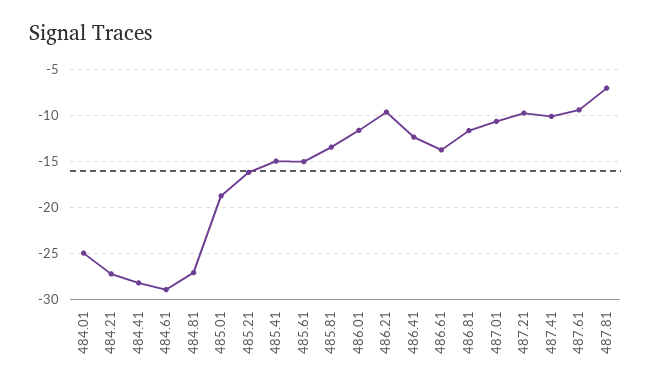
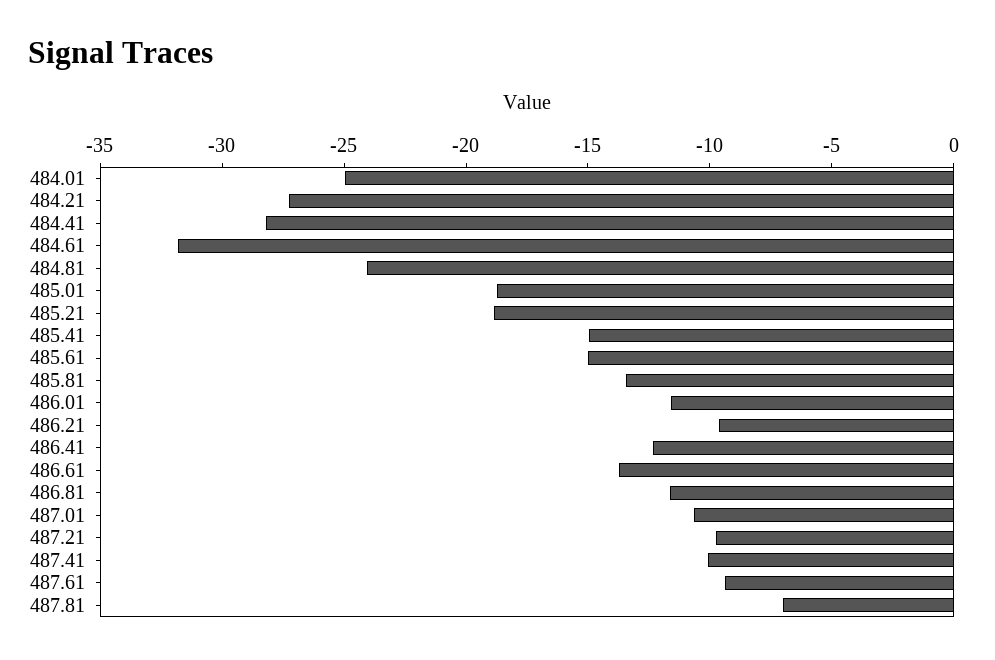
484.61: -29 -> -32
484.81: -27 -> -24
485.21: -16 -> -19

